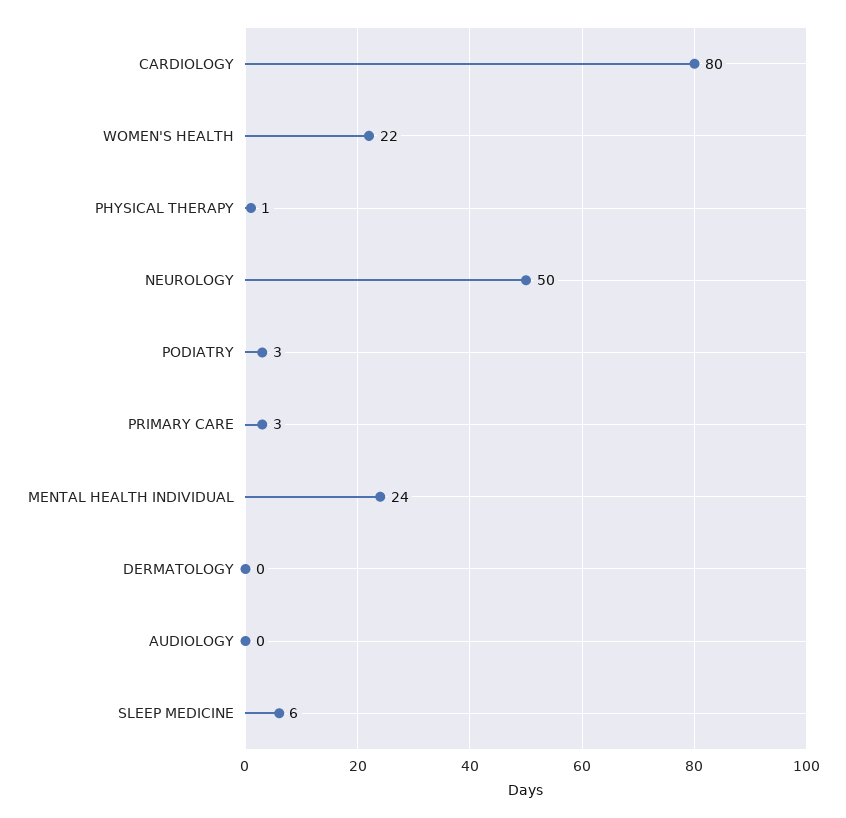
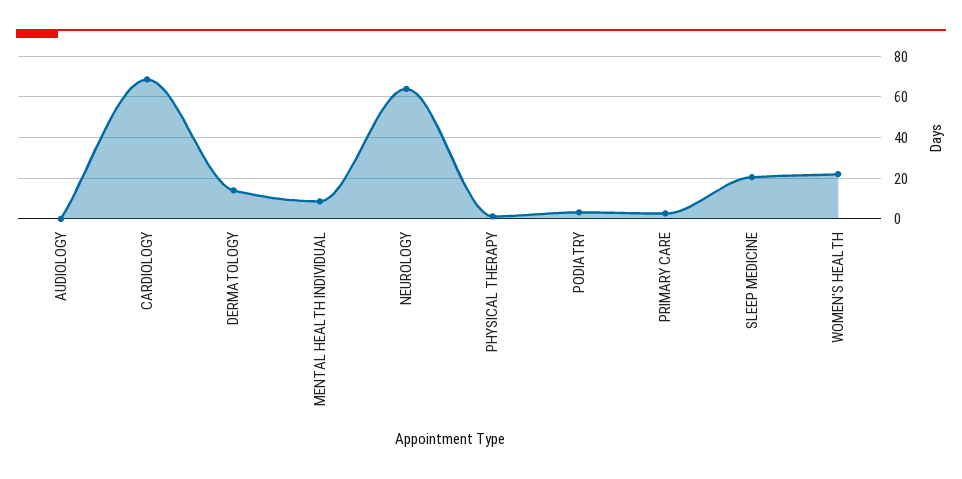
CARDIOLOGY: 80 -> 70
NEUROLOGY: 50 -> 65
MENTAL HEALTH INDIVIDUAL: 24 -> 10
DERMATOLOGY: 0 -> 15
SLEEP MEDICINE: 6 -> 20

